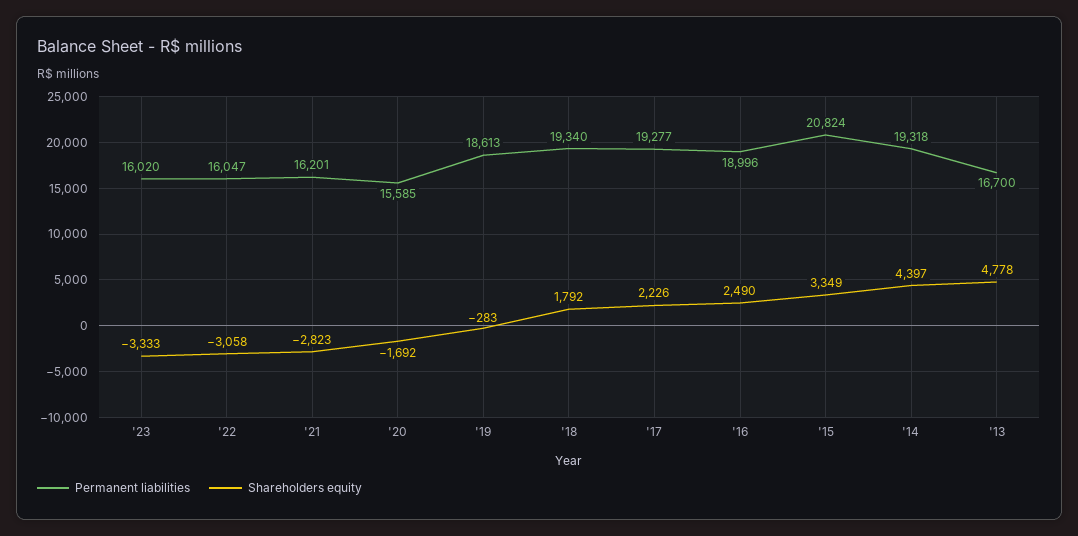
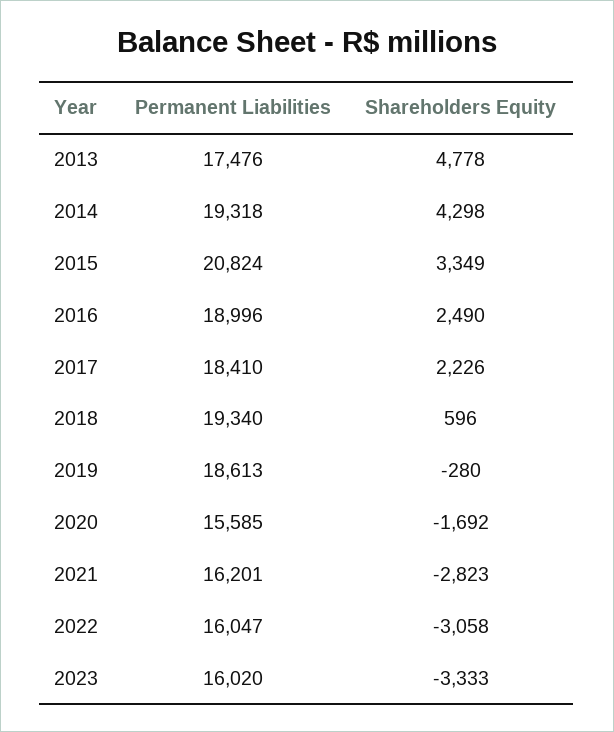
Shareholders equity, '19: -283 -> -280
Shareholders equity, '18: 1792 -> 596
Permanent liabilities, '17: 19277 -> 18410
Shareholders equity, '14: 4397 -> 4298
Permanent liabilities, '13: 16700 -> 17476

